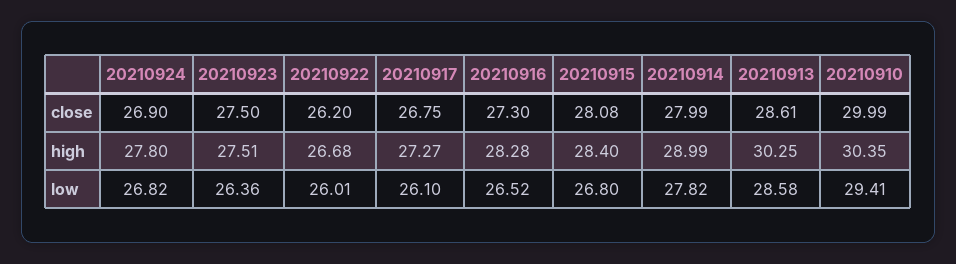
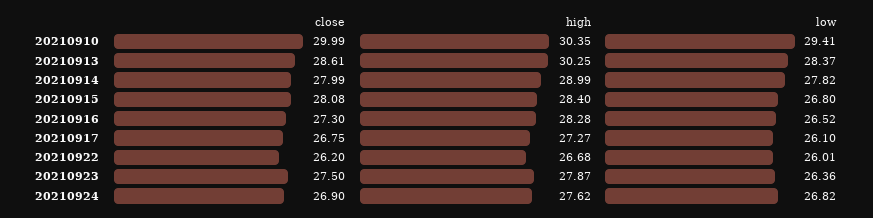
20210924, high: 27.8 -> 27.62
20210923, high: 27.51 -> 27.87
20210913, low: 28.58 -> 28.37

